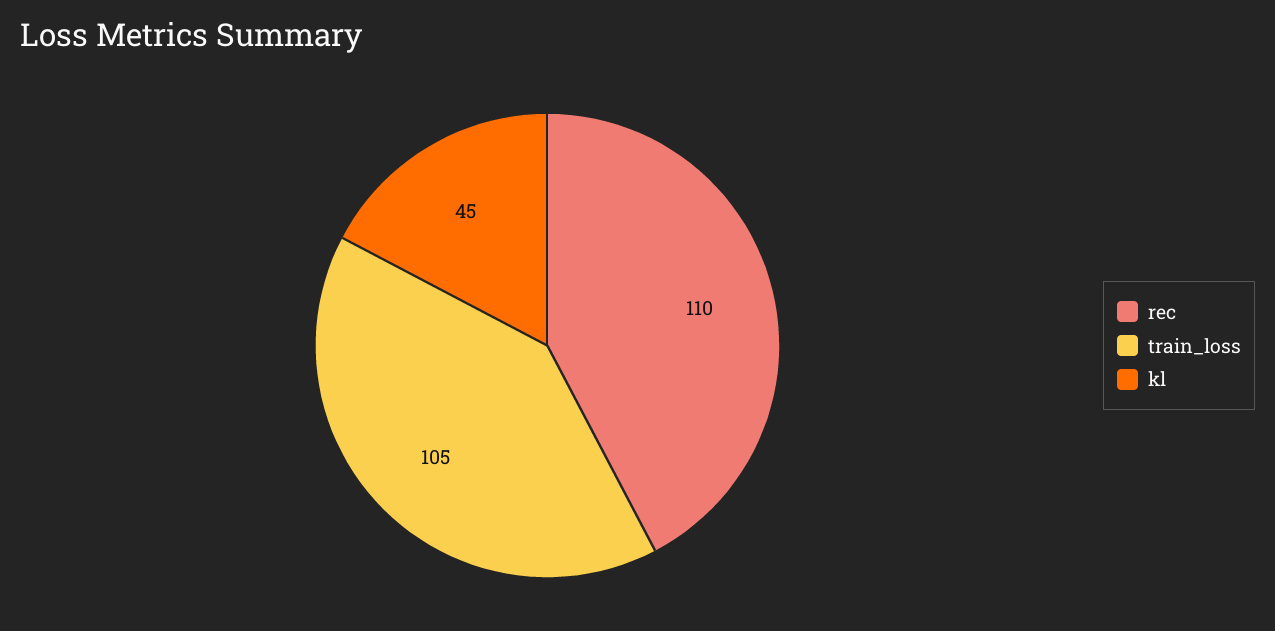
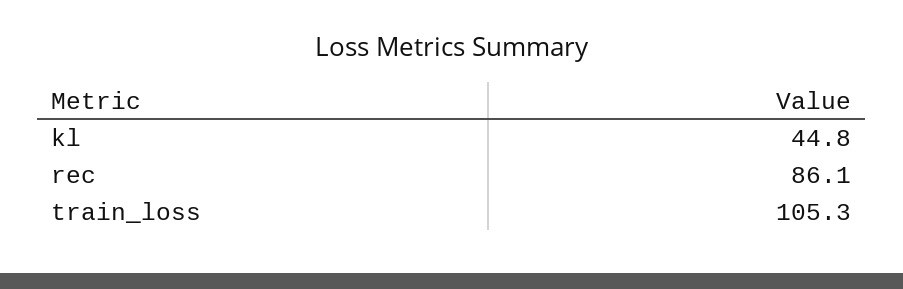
rec: 110 -> 86.1

